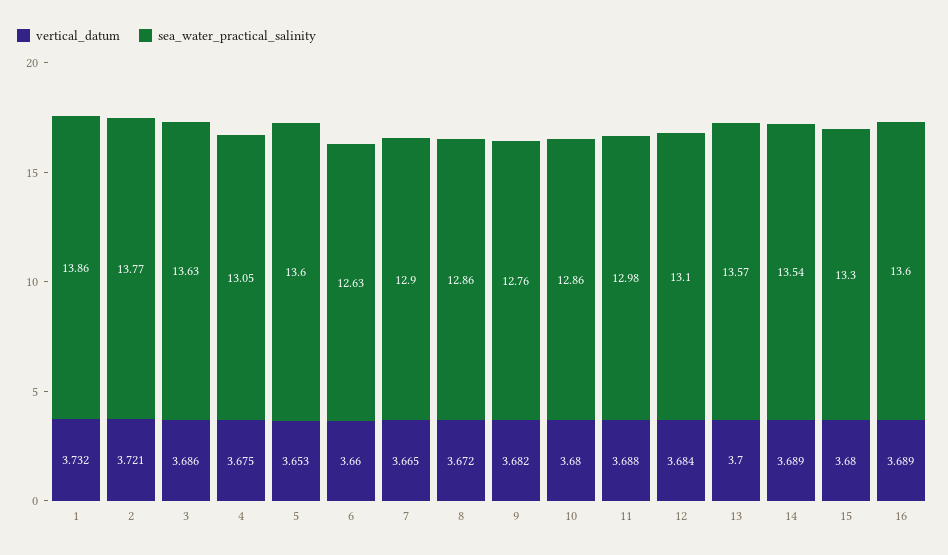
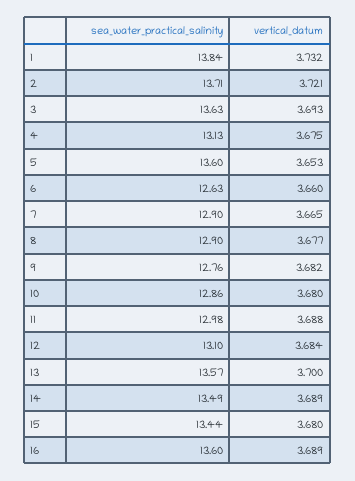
sea_water_practical_salinity, 1: 13.86 -> 13.84
sea_water_practical_salinity, 2: 13.77 -> 13.71
vertical_datum, 3: 3.686 -> 3.693
sea_water_practical_salinity, 4: 13.05 -> 13.13
vertical_datum, 8: 3.672 -> 3.677
sea_water_practical_salinity, 8: 12.86 -> 12.9
sea_water_practical_salinity, 14: 13.54 -> 13.49
sea_water_practical_salinity, 15: 13.3 -> 13.44

